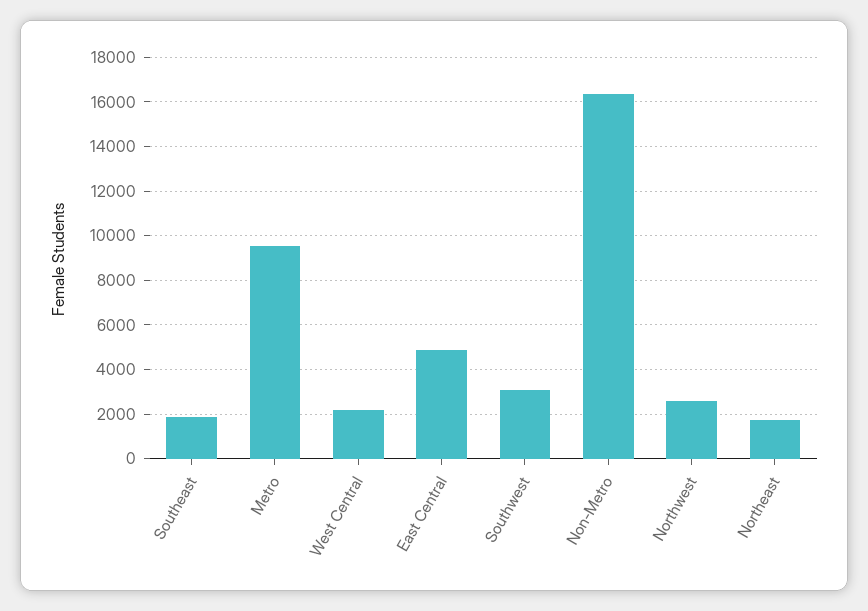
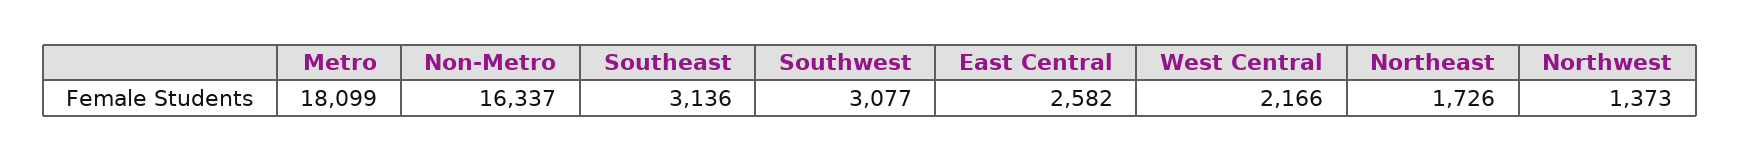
Southeast: 2000 -> 3136
Metro: 9500 -> 18099
East Central: 5000 -> 2582
Northwest: 2500 -> 1373

